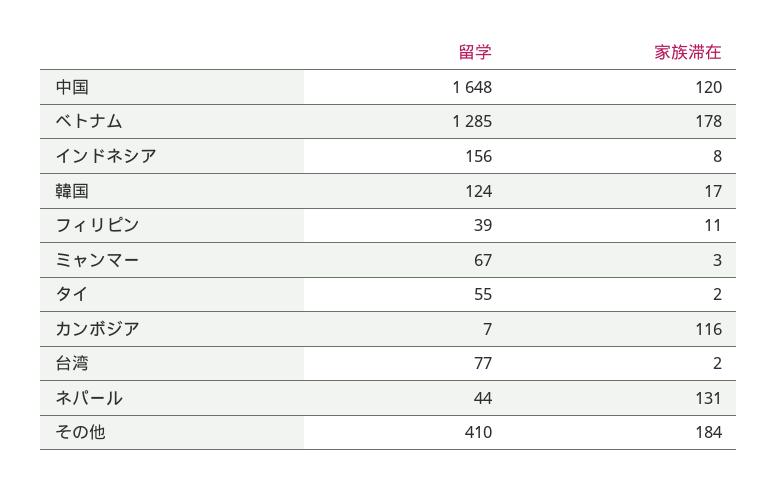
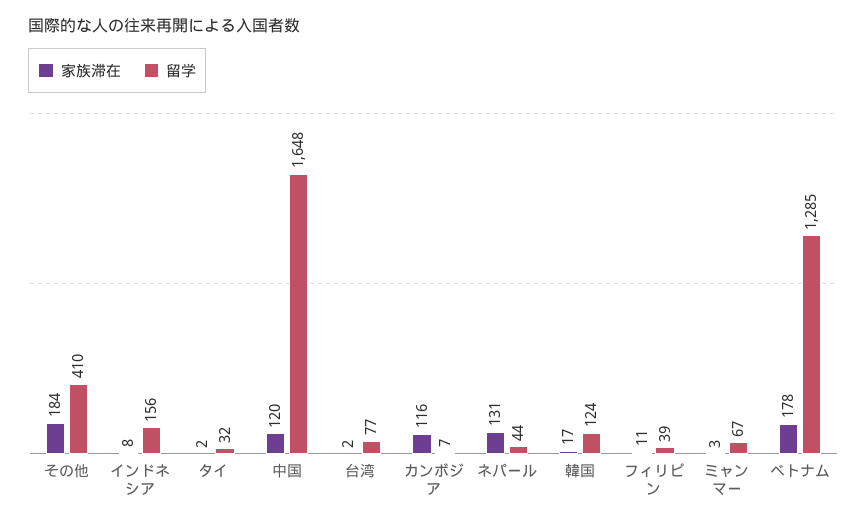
留学, タイ: 55 -> 32

